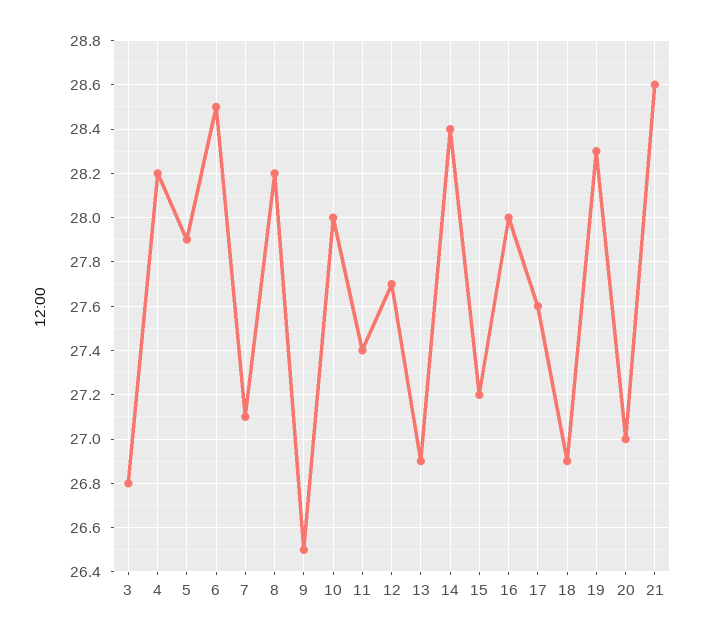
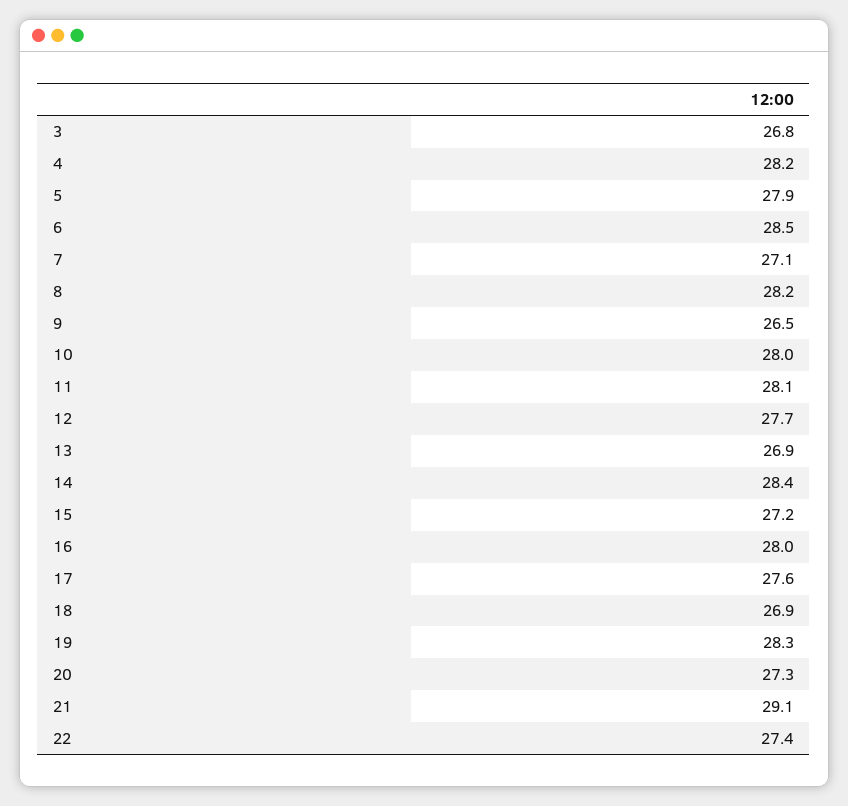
11: 27.4 -> 28.1
20: 27 -> 27.3
21: 28.6 -> 29.1
22: none -> 27.4

